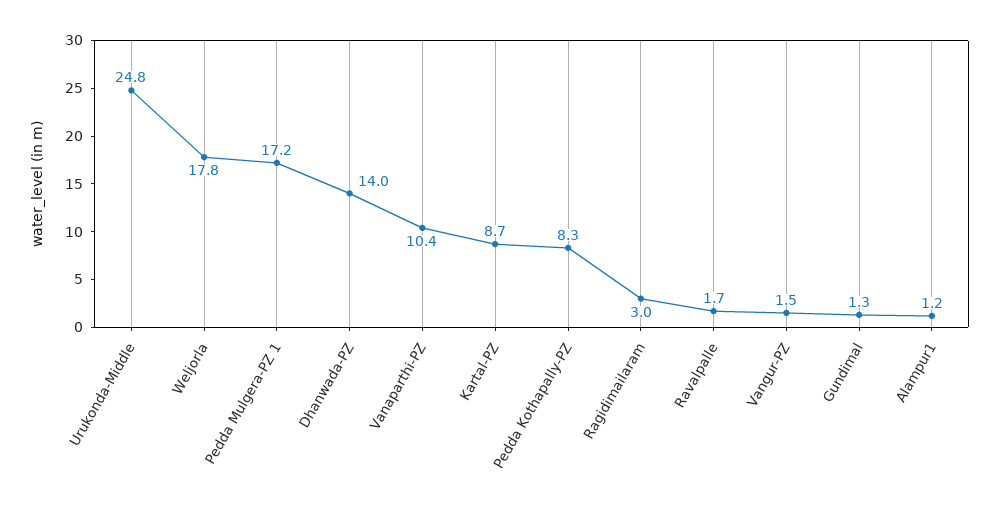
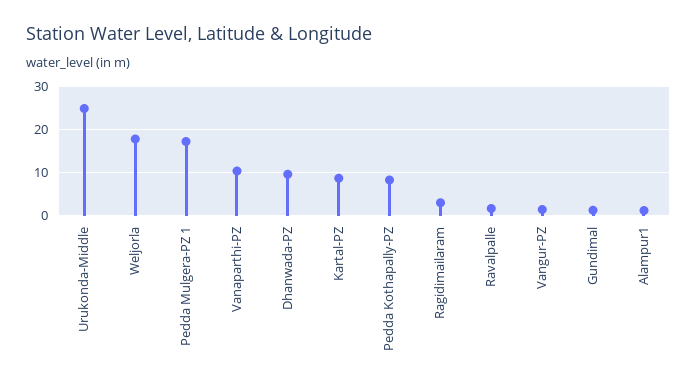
Dhanwada-PZ: 14 -> 10

